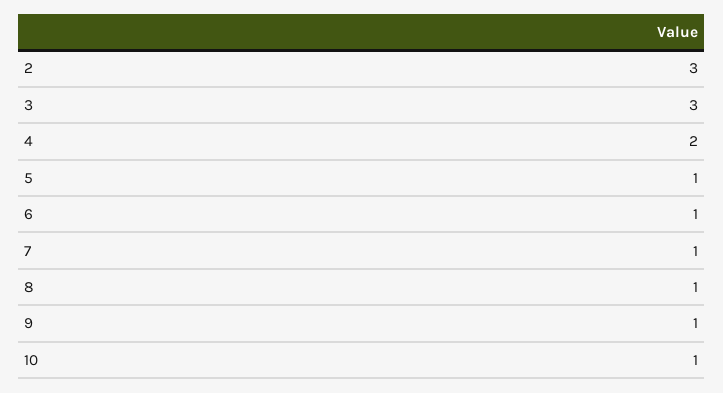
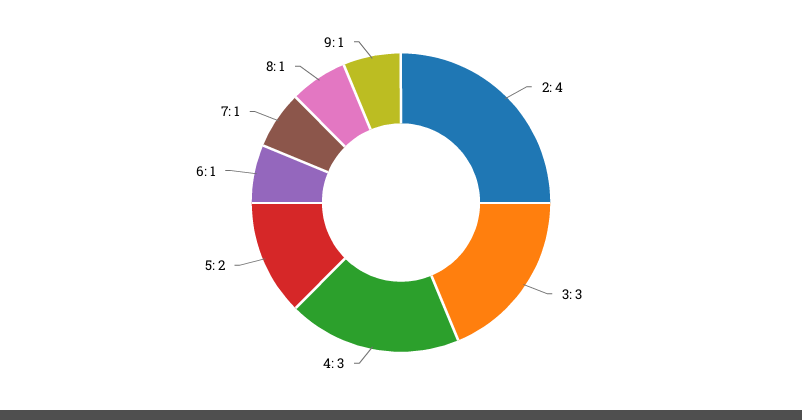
2: 3 -> 4
4: 2 -> 3
5: 1 -> 2
10: 1 -> none

